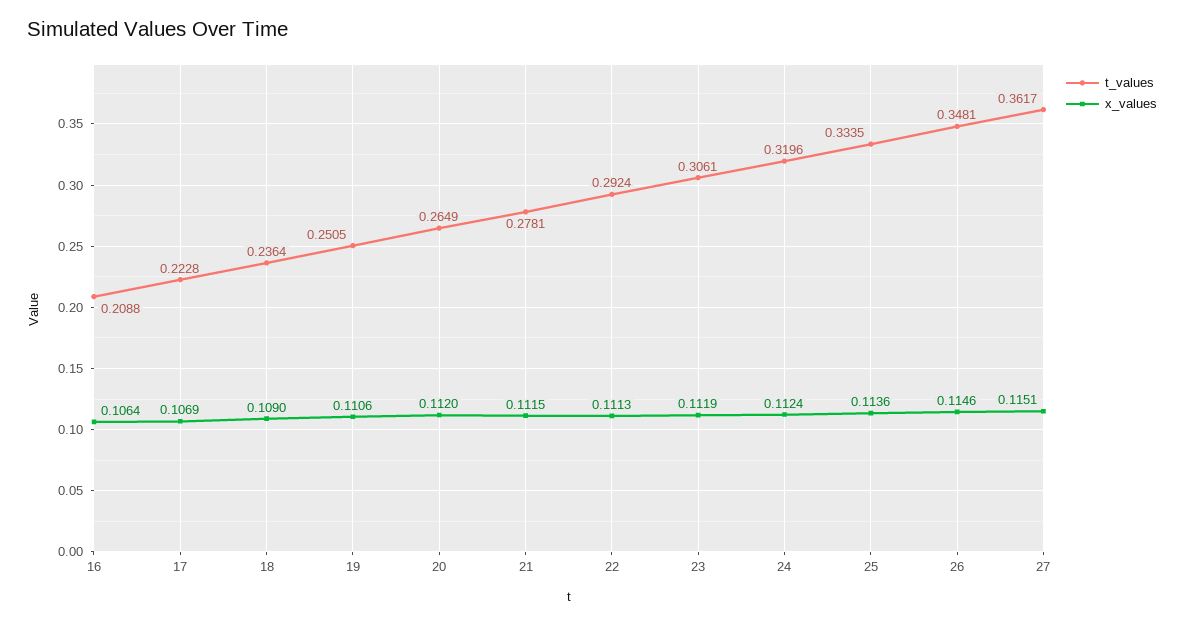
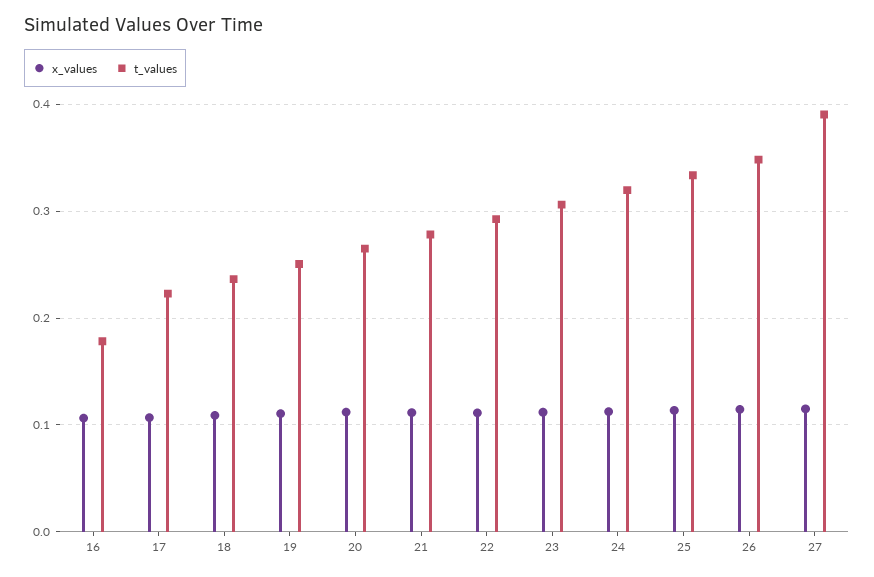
t_values, 16: 0.2088 -> 0.18
t_values, 27: 0.3617 -> 0.39

